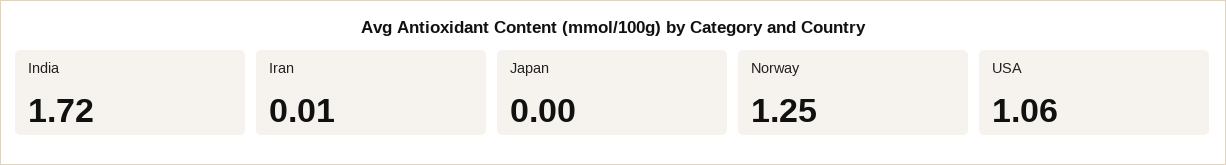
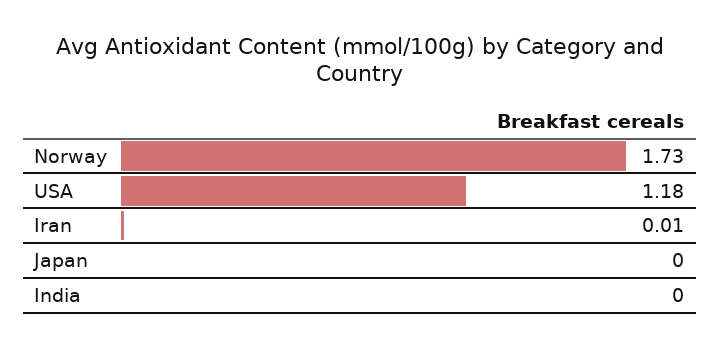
India: 1.72 -> 0
Norway: 1.25 -> 1.73
USA: 1.06 -> 1.18

